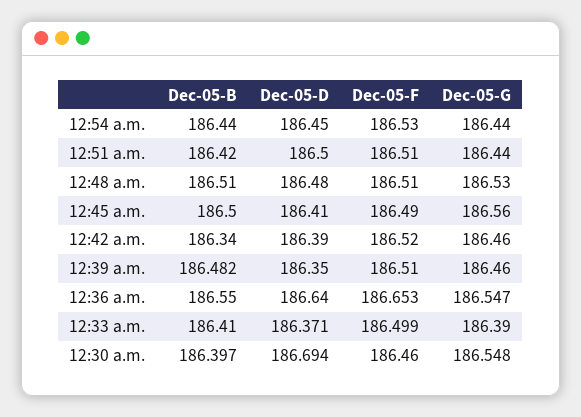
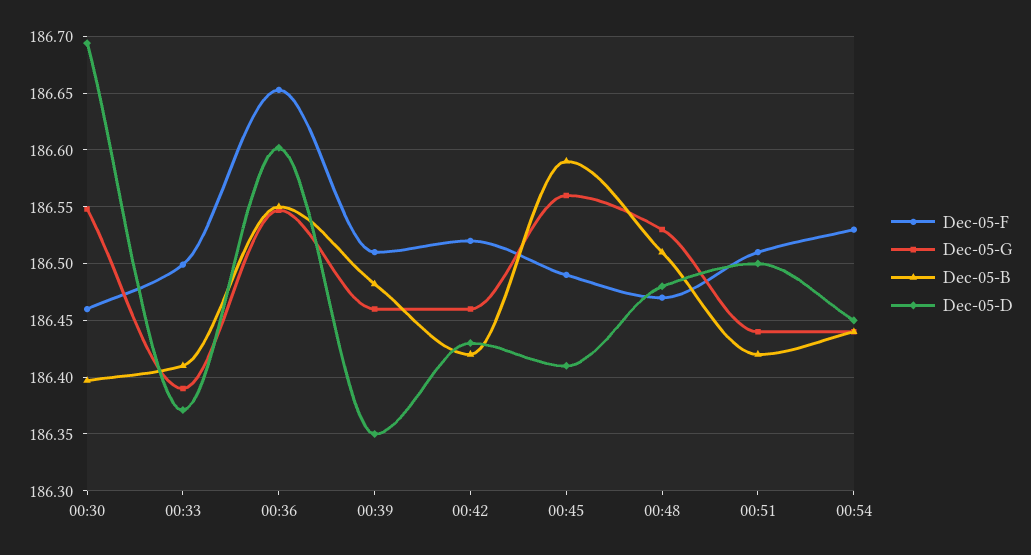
Dec-05-F, 12:48 a.m.: 186.51 -> 186.47
Dec-05-B, 12:45 a.m.: 186.5 -> 186.59
Dec-05-B, 12:42 a.m.: 186.34 -> 186.42
Dec-05-D, 12:42 a.m.: 186.39 -> 186.43
Dec-05-D, 12:36 a.m.: 186.64 -> 186.6

